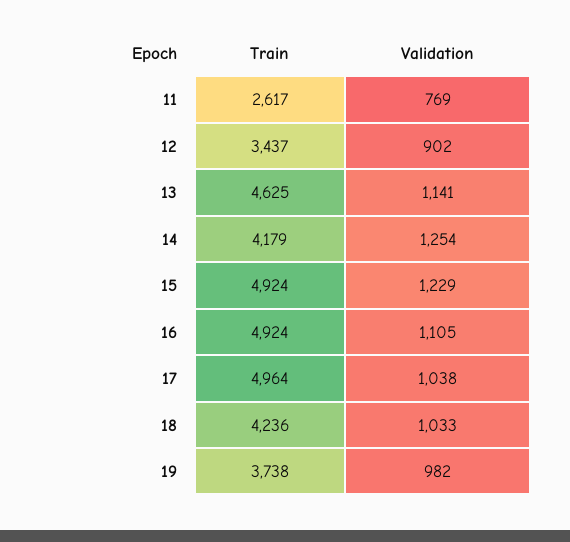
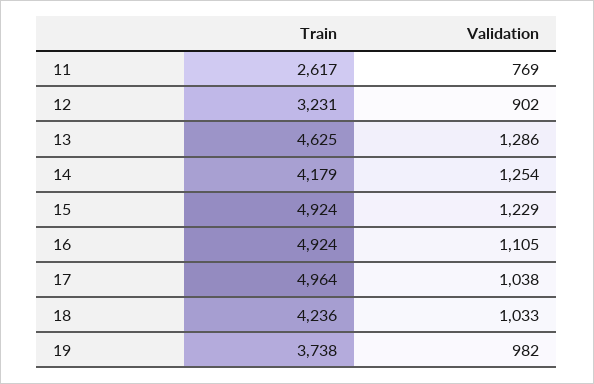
Train, 12: 3437 -> 3231
Validation, 13: 1141 -> 1286

